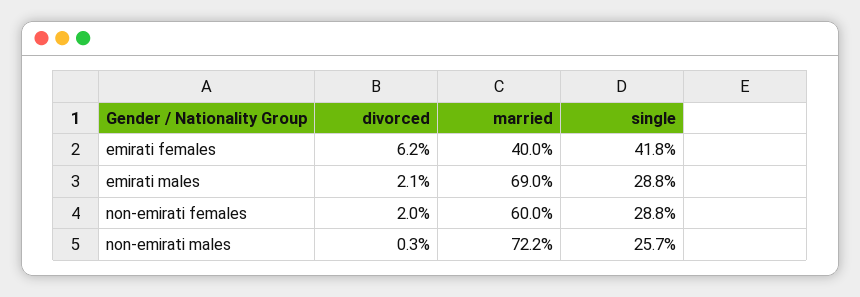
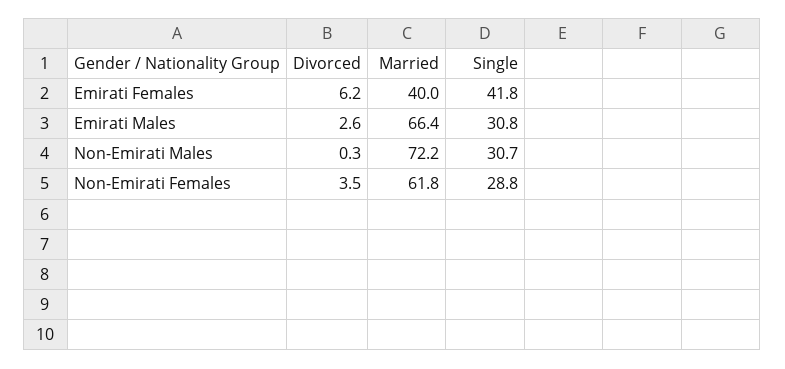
divorced, emirati males: 2.1 -> 2.6
married, emirati males: 69 -> 66.4
single, emirati males: 28.8 -> 30.8
divorced, non-emirati females: 2 -> 3.5
married, non-emirati females: 60 -> 61.8
single, non-emirati males: 25.7 -> 30.7

